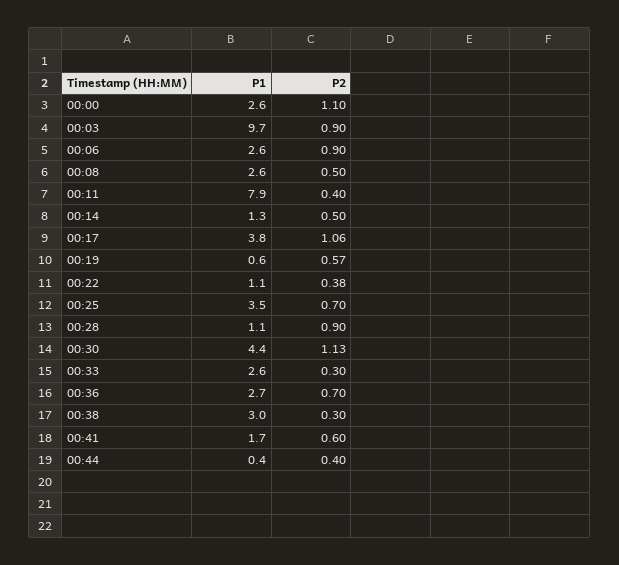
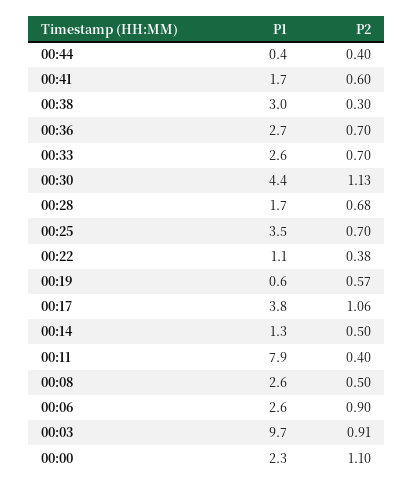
P1, 00:00: 2.6 -> 2.3
P2, 00:03: 0.9 -> 0.91
P1, 00:28: 1.1 -> 1.7
P2, 00:28: 0.9 -> 0.68
P2, 00:33: 0.3 -> 0.7

